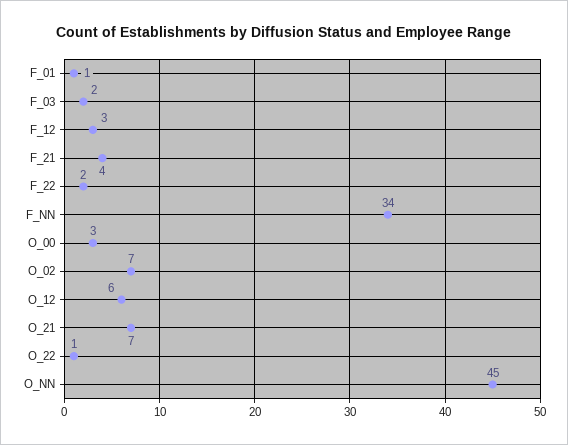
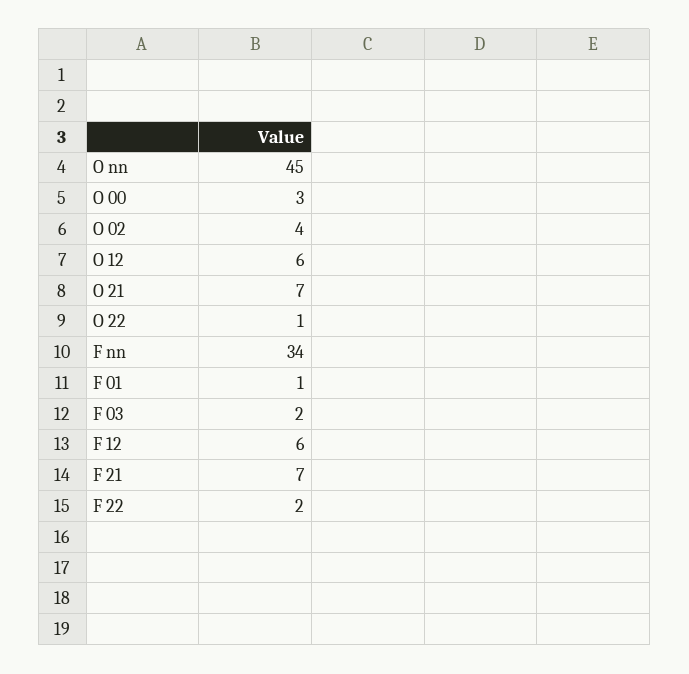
F_12: 3 -> 6
F_21: 4 -> 7
O_02: 7 -> 4

